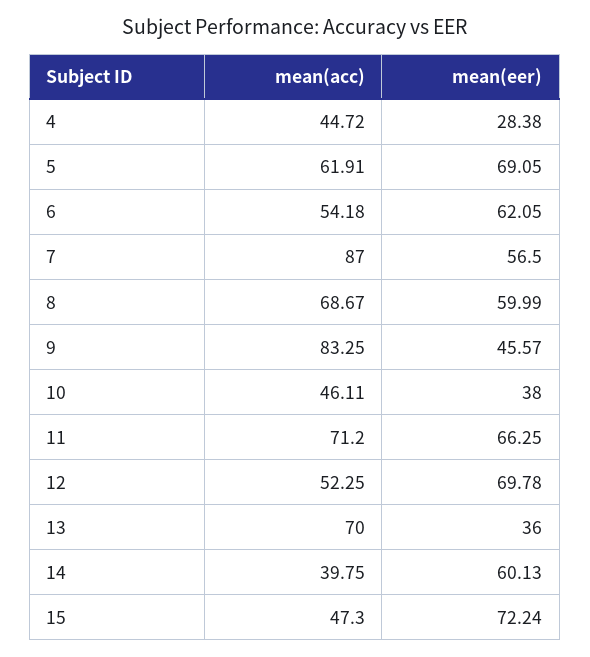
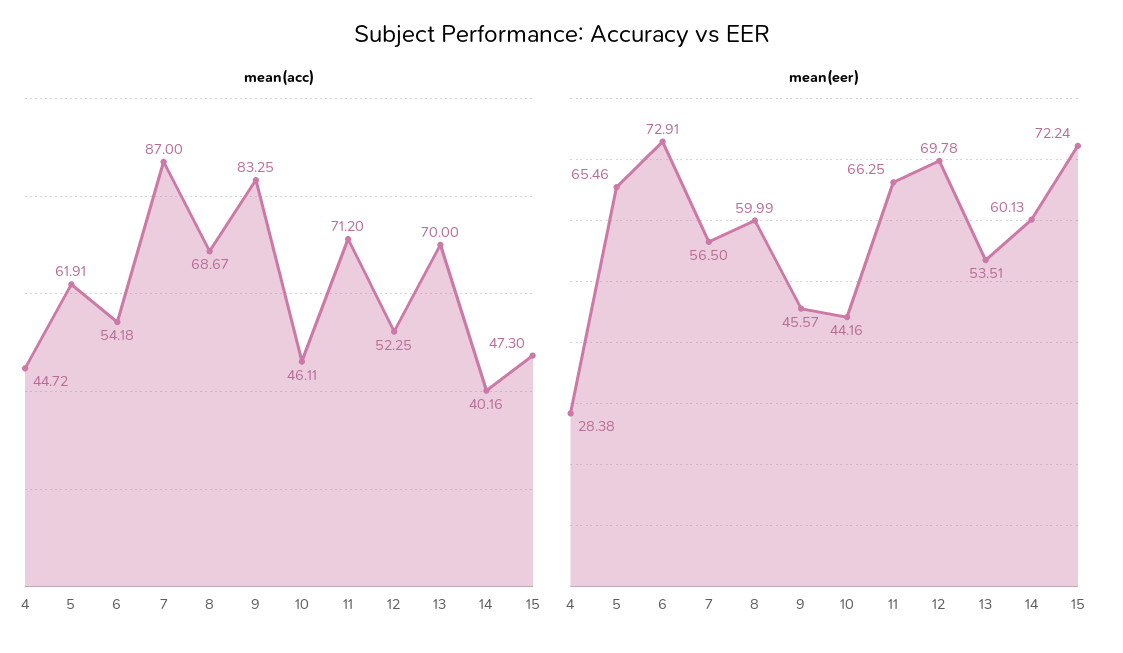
mean(eer), 5: 69.05 -> 65.46
mean(eer), 6: 62.05 -> 72.91
mean(eer), 10: 38 -> 44.16
mean(eer), 13: 36 -> 53.51
mean(acc), 14: 39.75 -> 40.16

